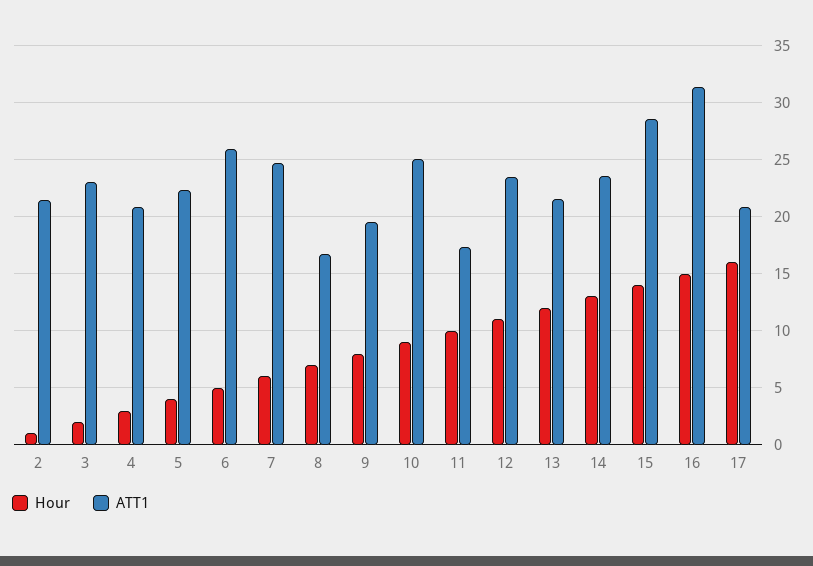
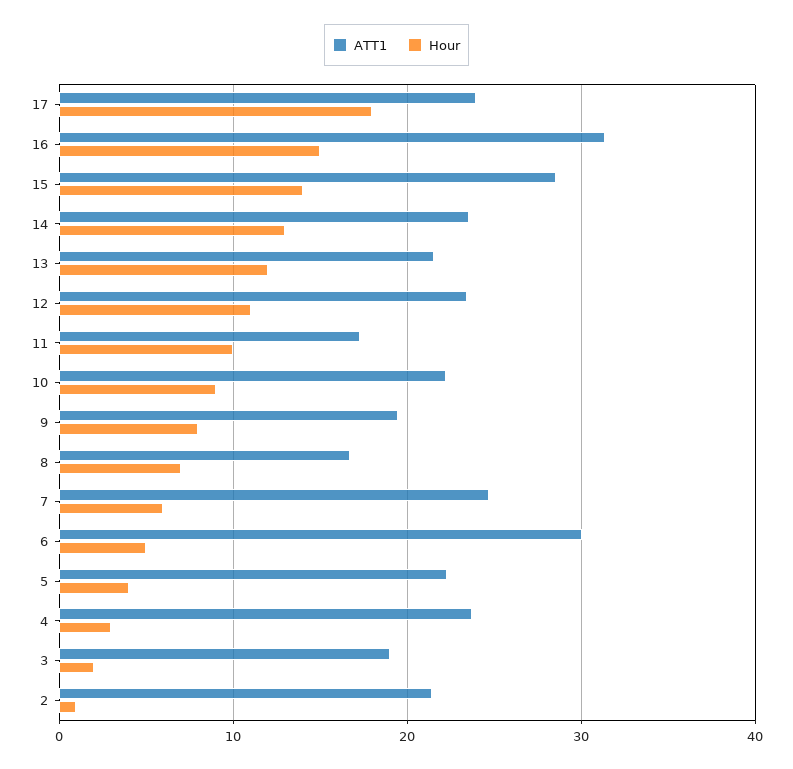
ATT1, 3: 23 -> 19
ATT1, 4: 21 -> 24
ATT1, 6: 26 -> 30
ATT1, 10: 25 -> 22
Hour, 17: 16 -> 18
ATT1, 17: 21 -> 24

